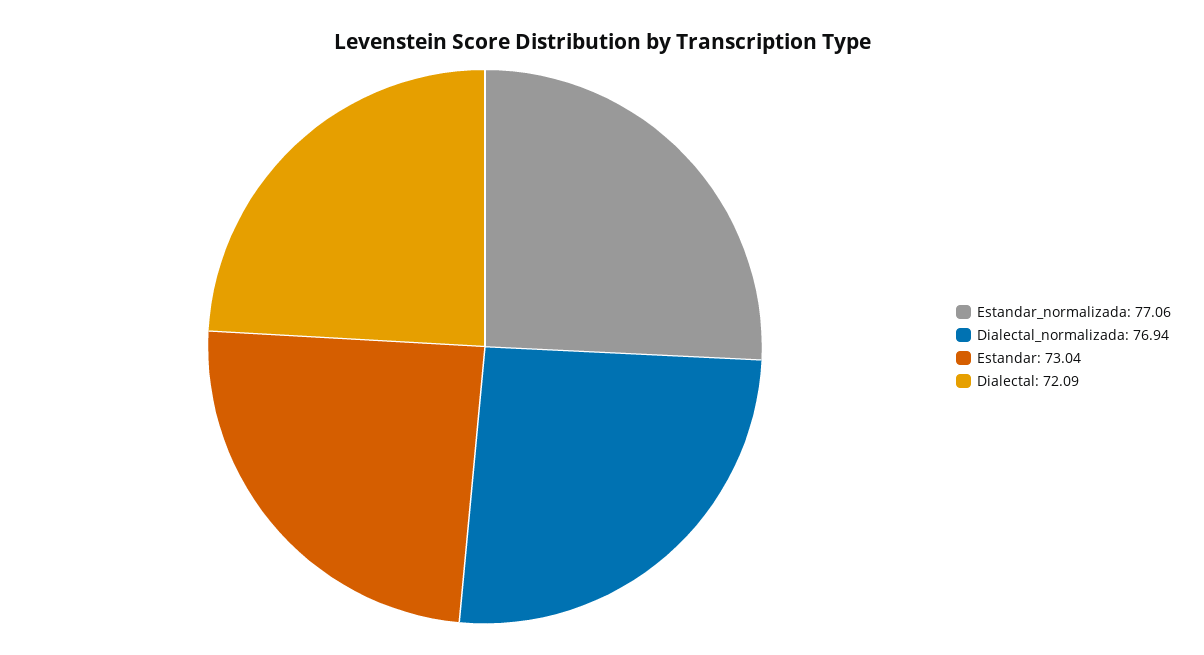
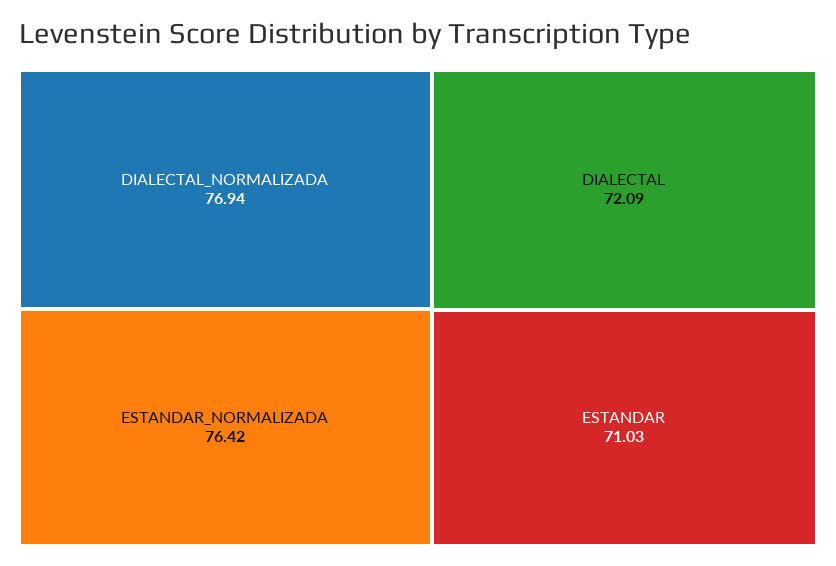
Estandar_normalizada: 77.06 -> 76.42
Estandar: 73.04 -> 71.03

